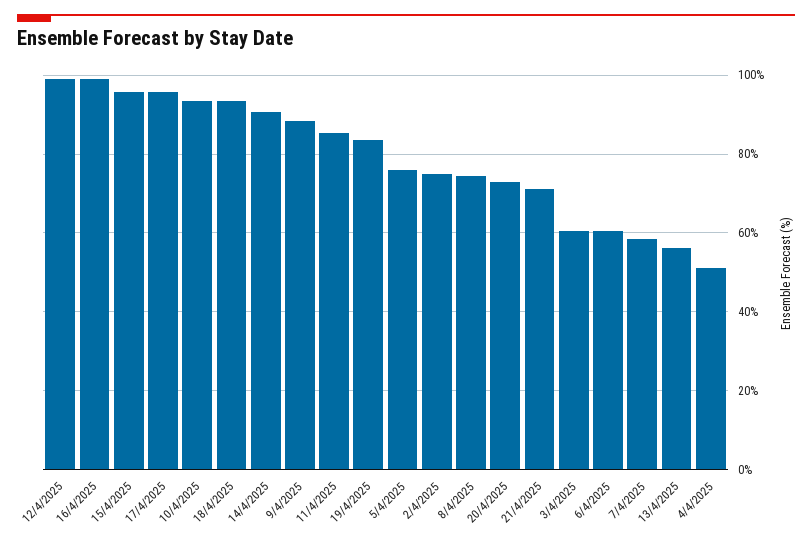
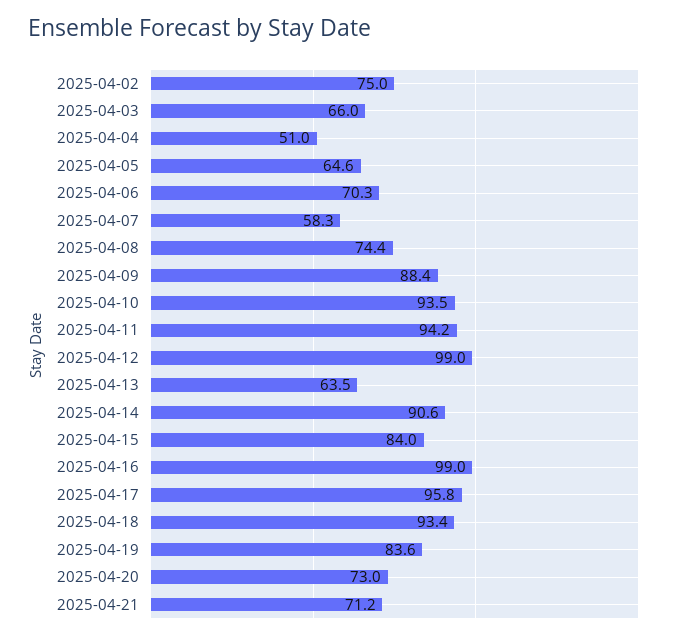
15/4/2025: 96 -> 84
11/4/2025: 86 -> 94.2
5/4/2025: 76 -> 64.6
3/4/2025: 60 -> 66
6/4/2025: 60 -> 70.3
13/4/2025: 56 -> 63.5

